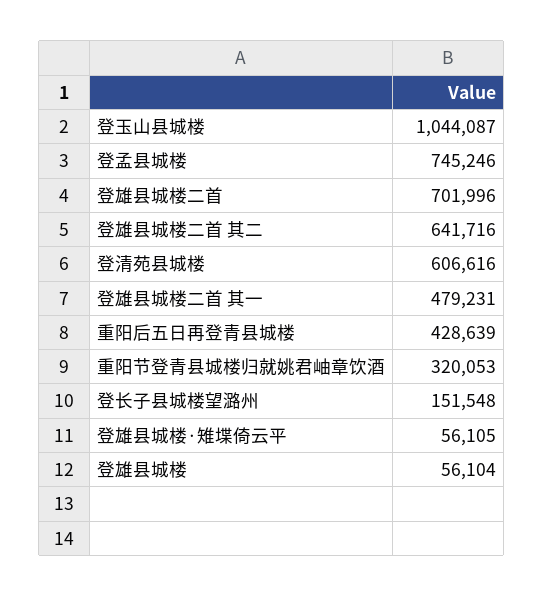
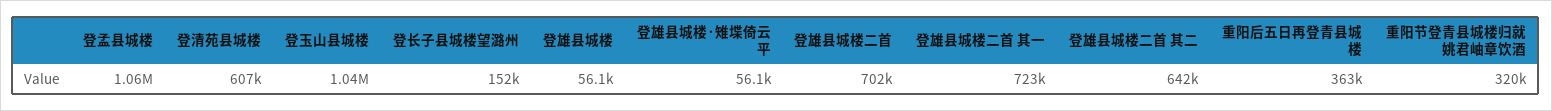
登孟县城楼: 745246 -> 1060000
登雄县城楼二首 其一: 479231 -> 723000
重阳后五日再登青县城楼: 428639 -> 363000

